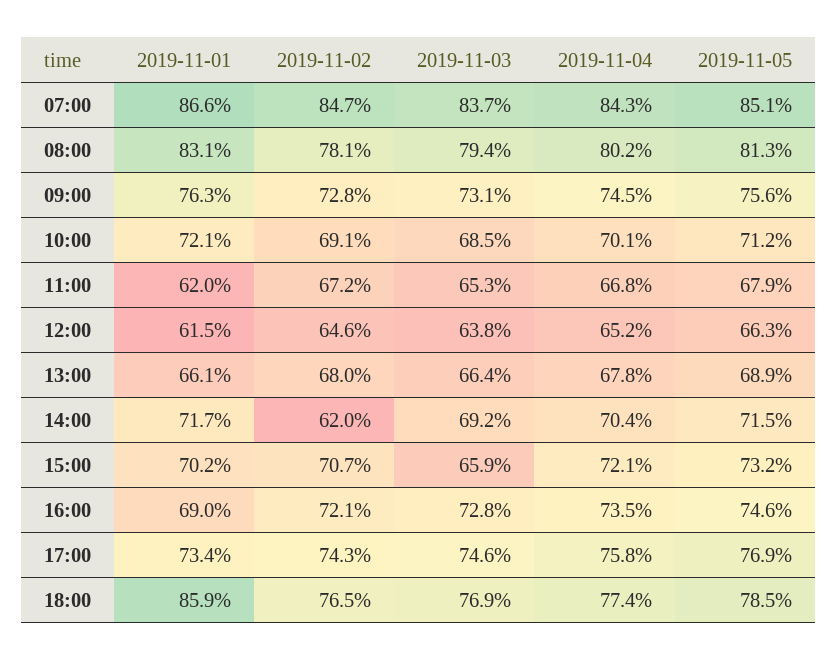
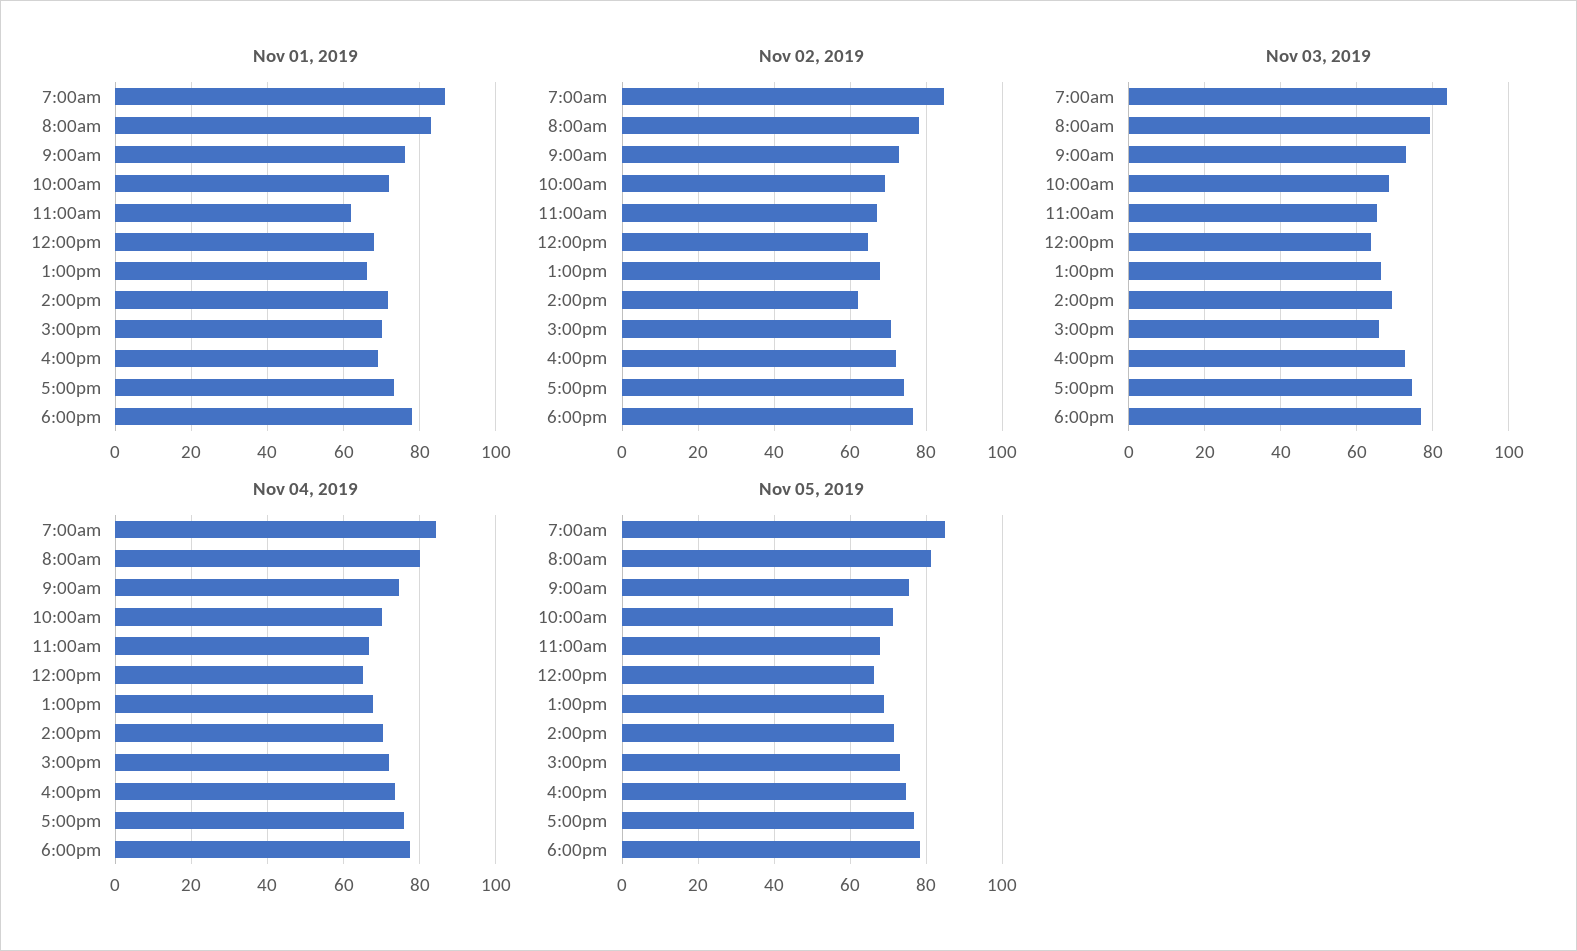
2019-11-01, 12:00: 61.5 -> 68
2019-11-01, 18:00: 85.9 -> 78

